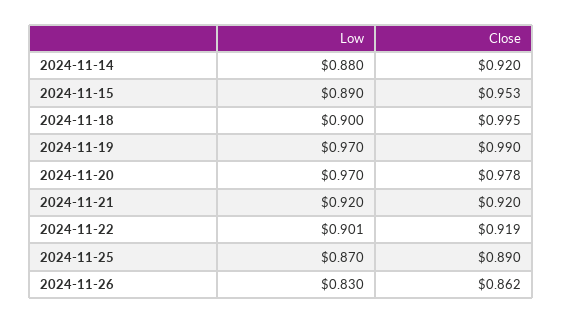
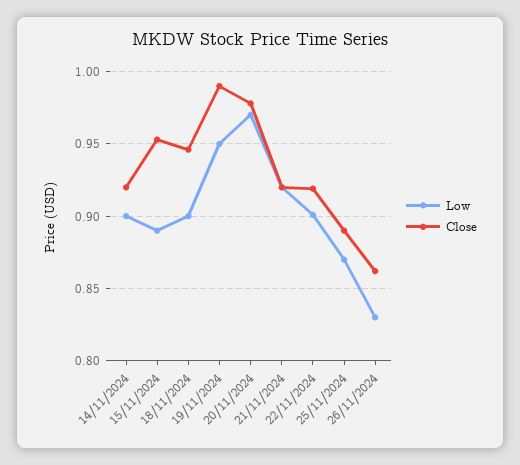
Low, 2024-11-14: 0.88 -> 0.9
Close, 2024-11-18: 0.995 -> 0.945
Low, 2024-11-19: 0.97 -> 0.95

